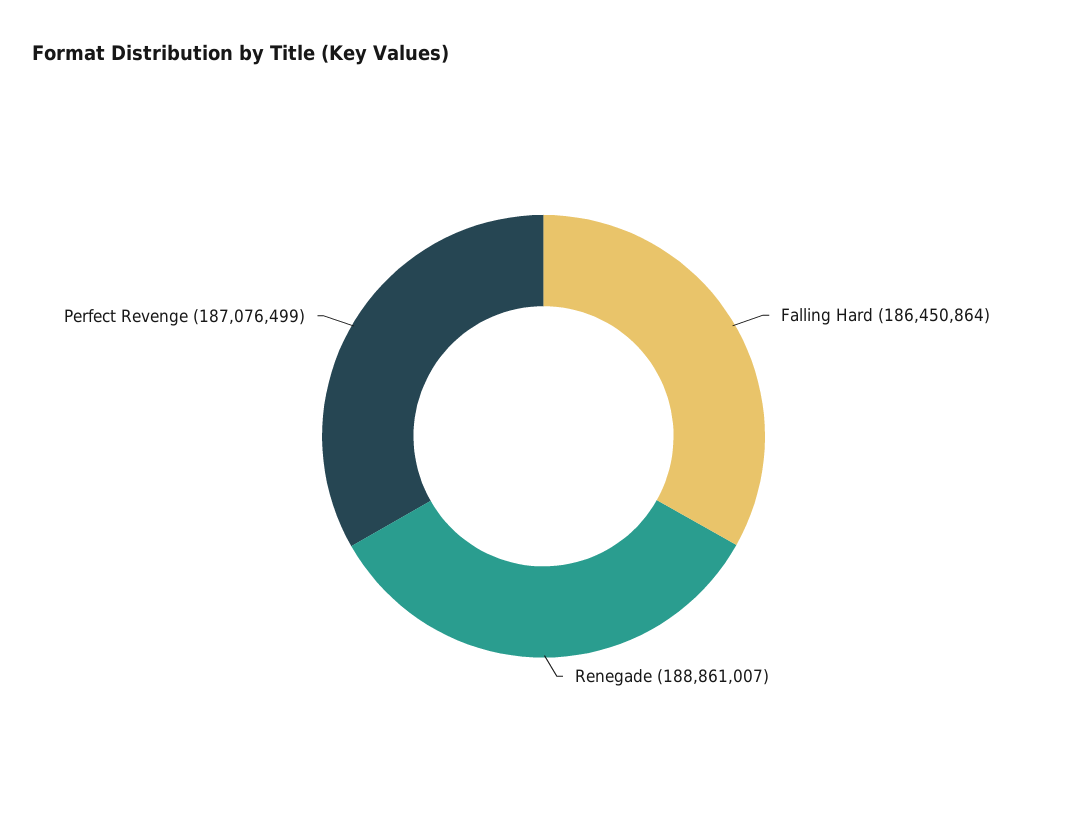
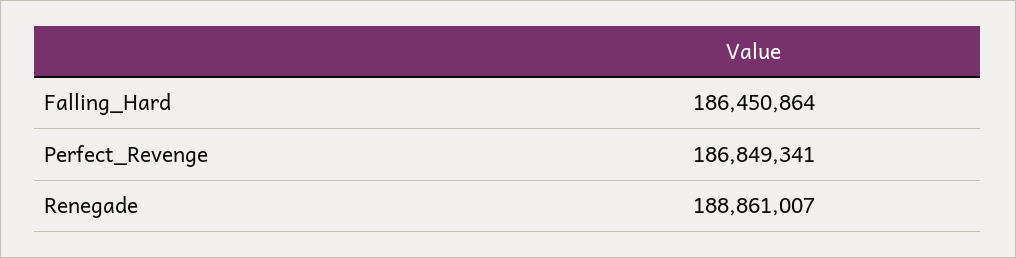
Perfect Revenge: 187076499 -> 186849341

